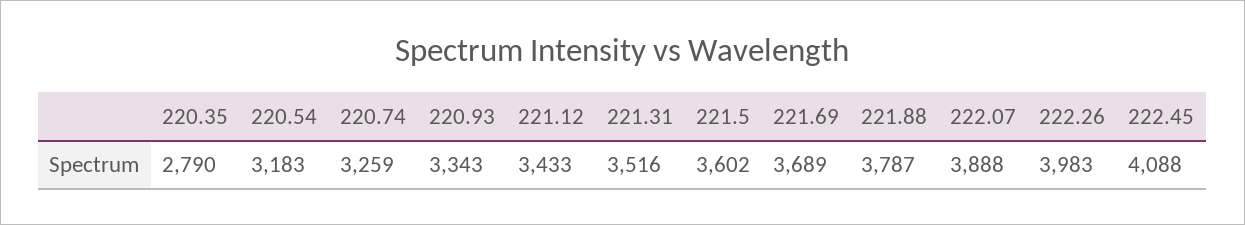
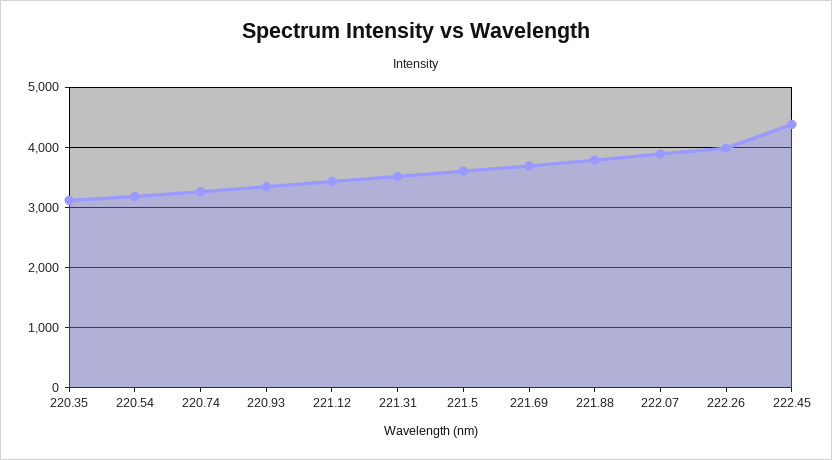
220.35: 2790 -> 3100
222.45: 4088 -> 4400

